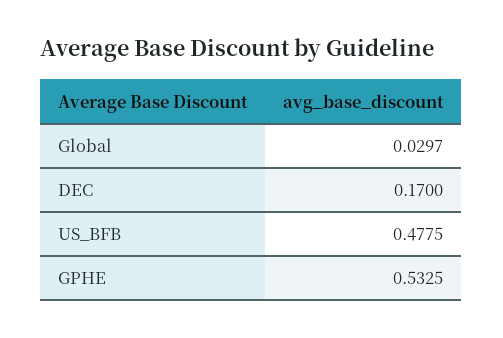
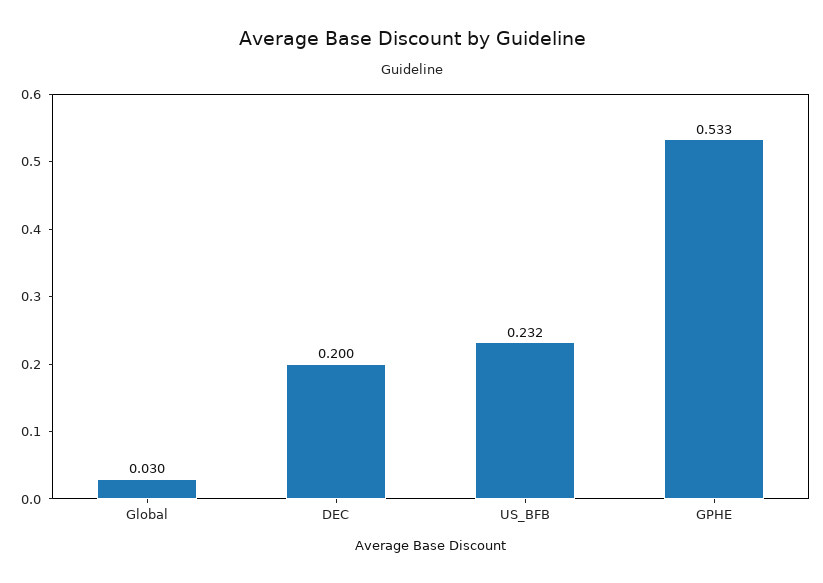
DEC: 0.17 -> 0.2
US_BFB: 0.4775 -> 0.232

